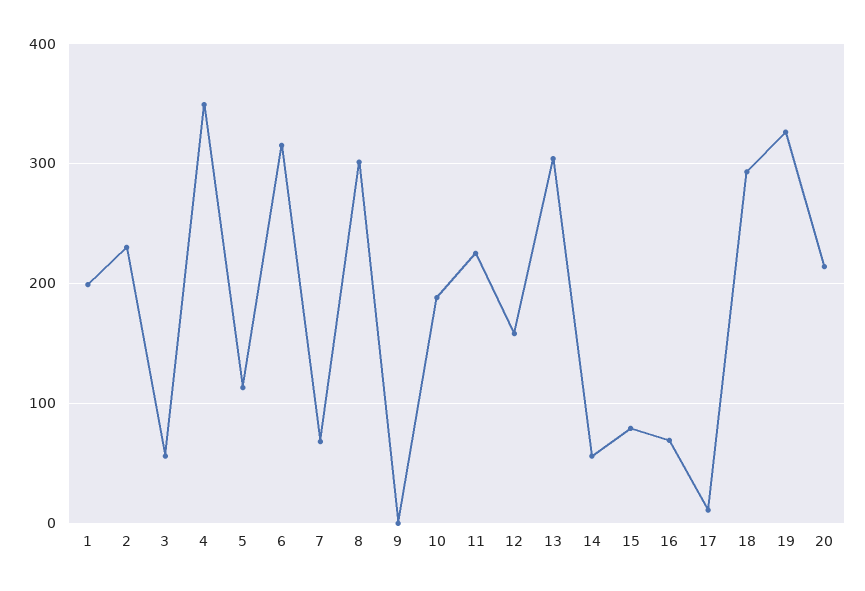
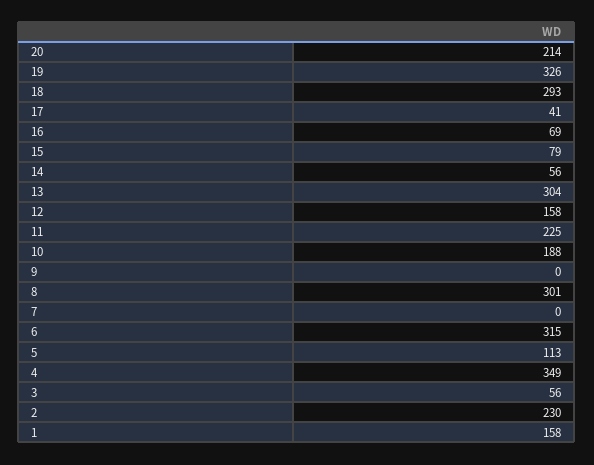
1: 200 -> 158
7: 70 -> 0
17: 10 -> 41

